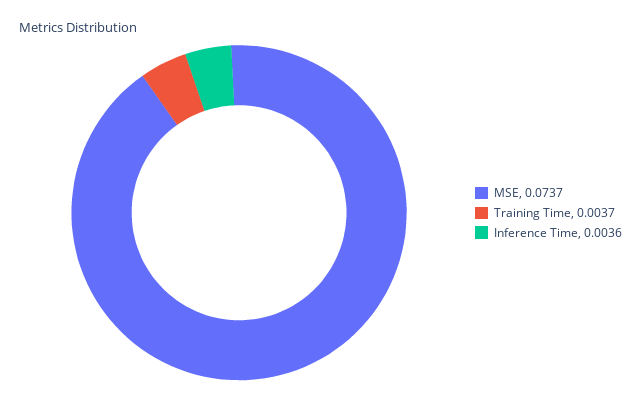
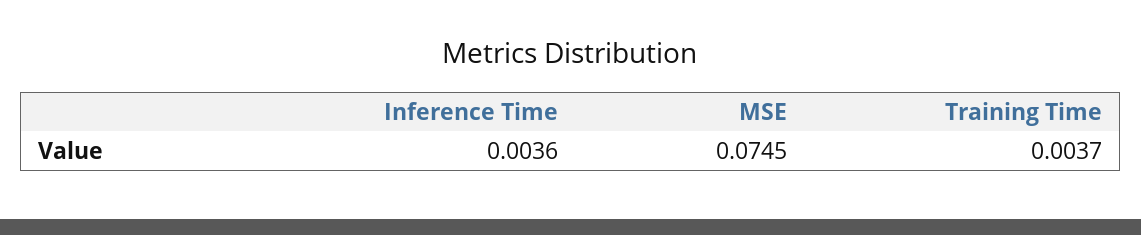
MSE: 0.0737 -> 0.0745

